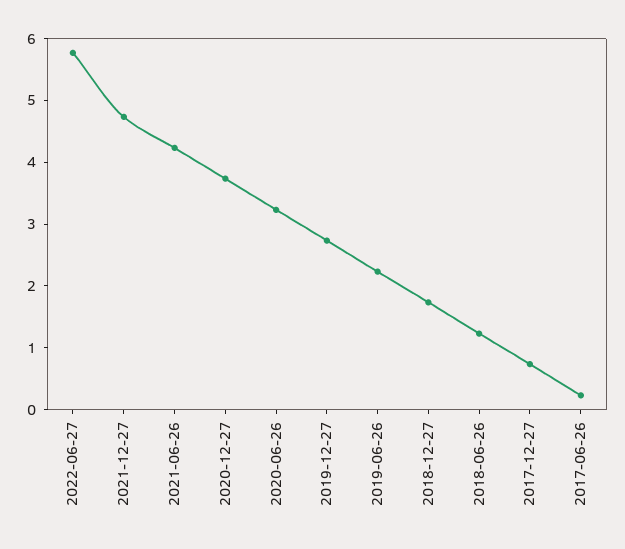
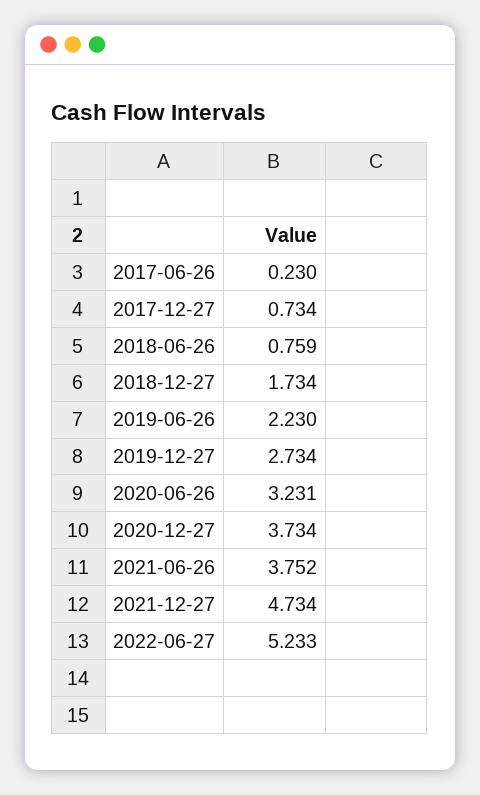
2022-06-27: 5.8 -> 5.233
2021-06-26: 4.2 -> 3.752
2018-06-26: 1.2 -> 0.759

